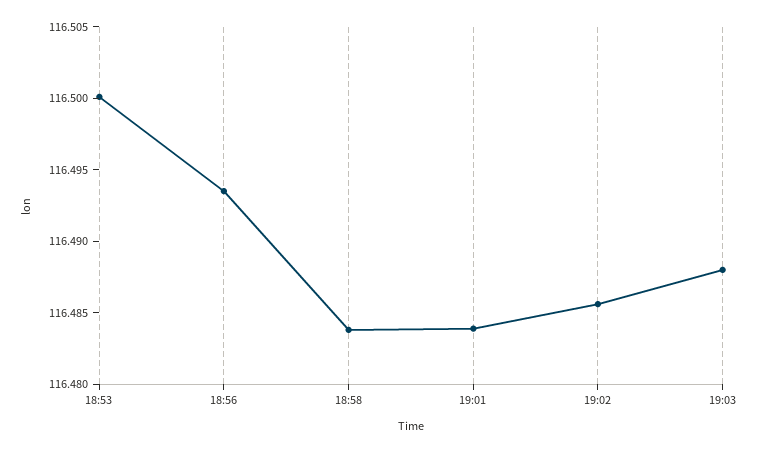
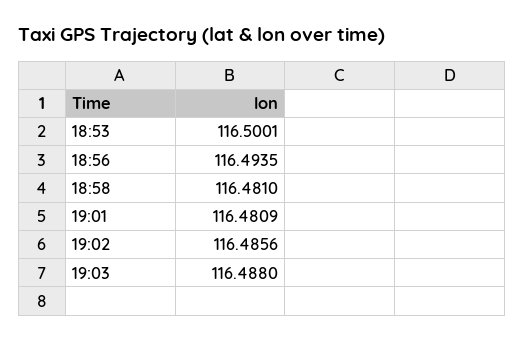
18:58: 116.484 -> 116.481
19:01: 116.484 -> 116.4809

